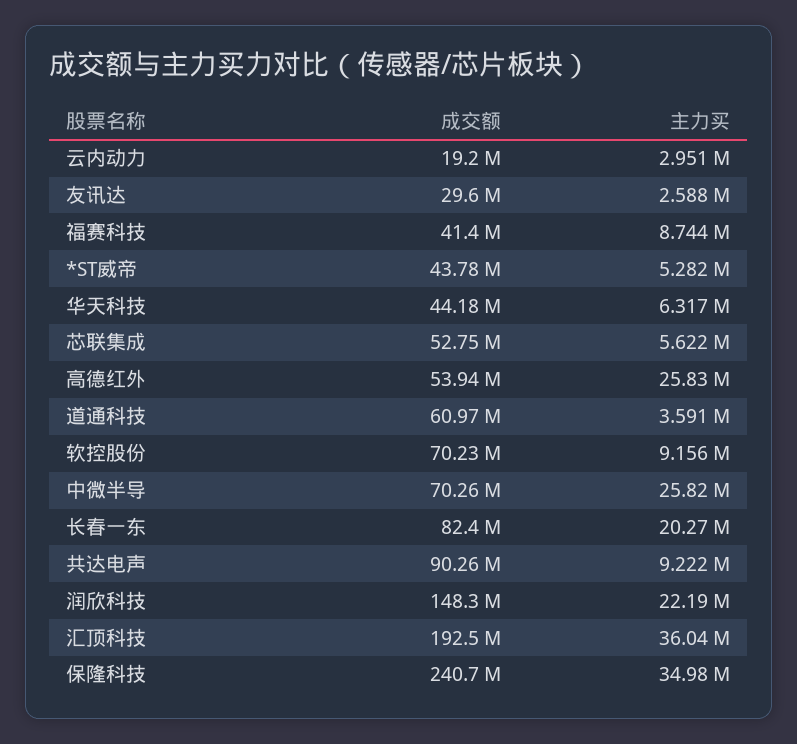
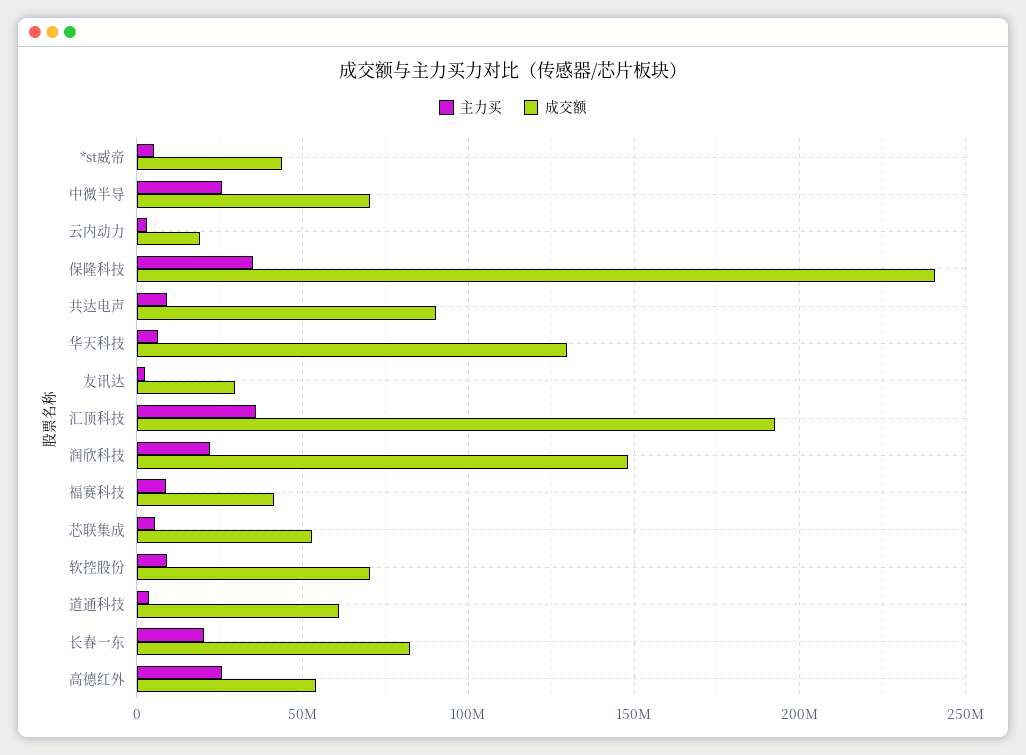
成交额, 华天科技: 44180000 -> 130000000

